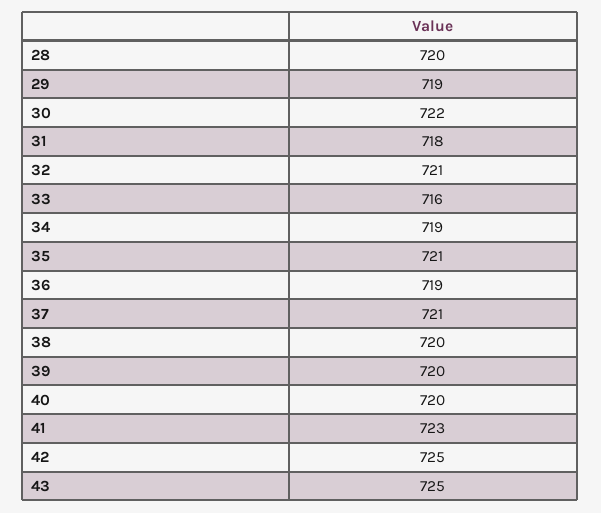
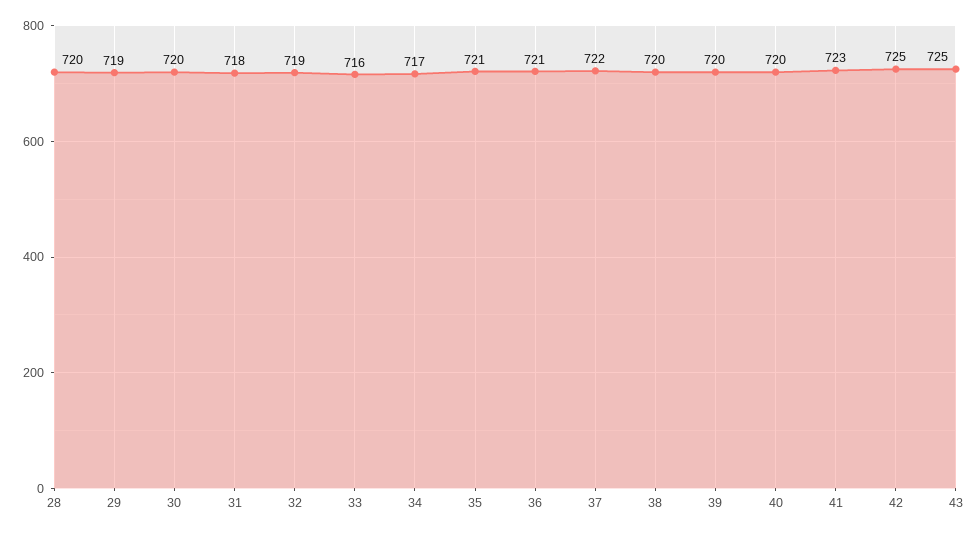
30: 722 -> 720
32: 721 -> 719
34: 719 -> 717
36: 719 -> 721
37: 721 -> 722

